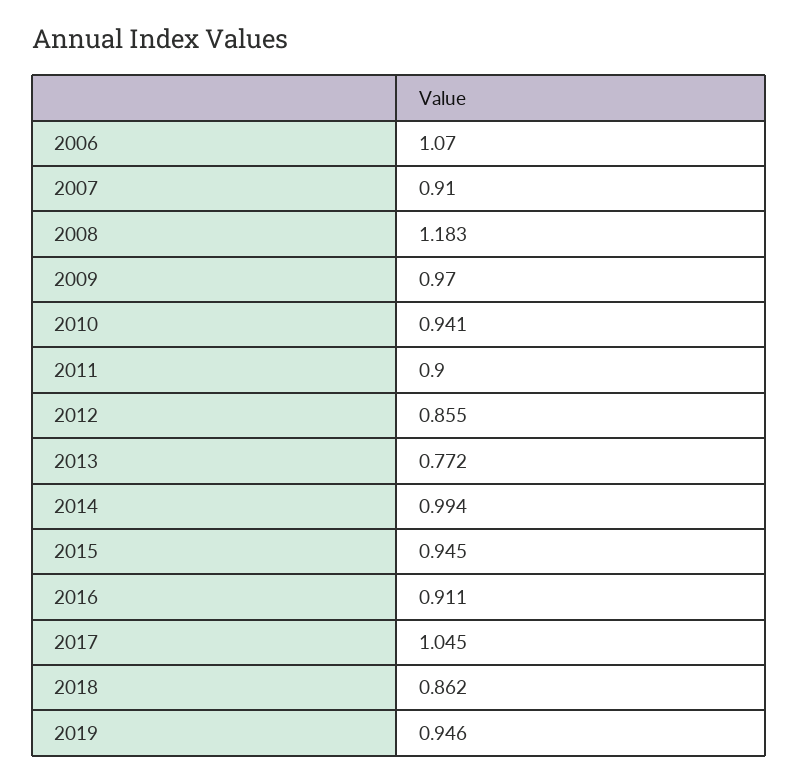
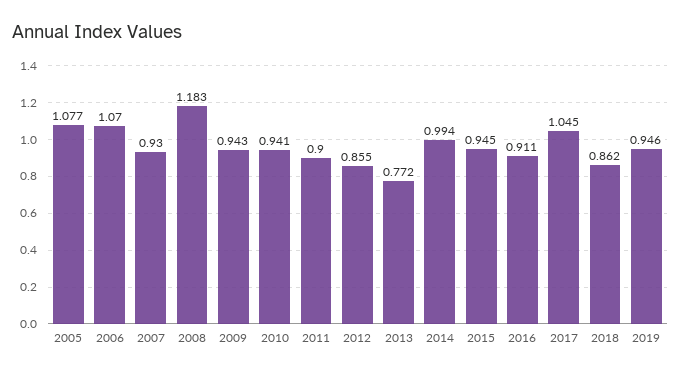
2007: 0.91 -> 0.93
2009: 0.97 -> 0.943
2005: none -> 1.077

